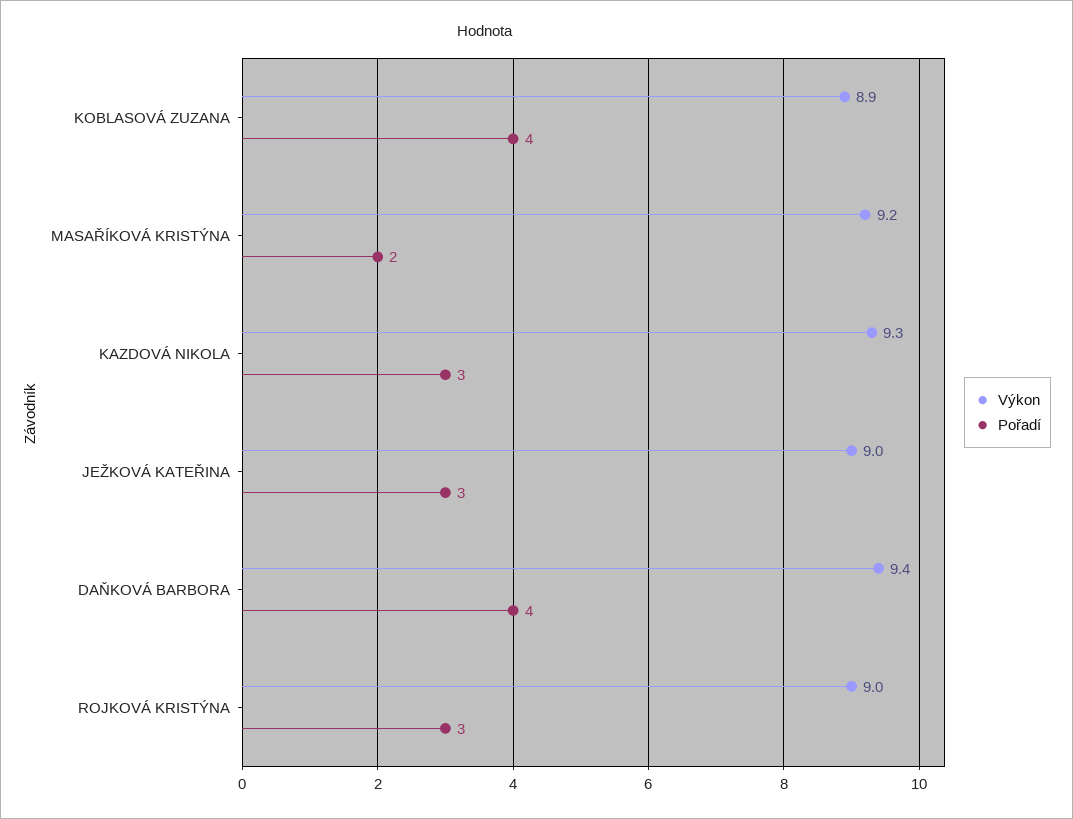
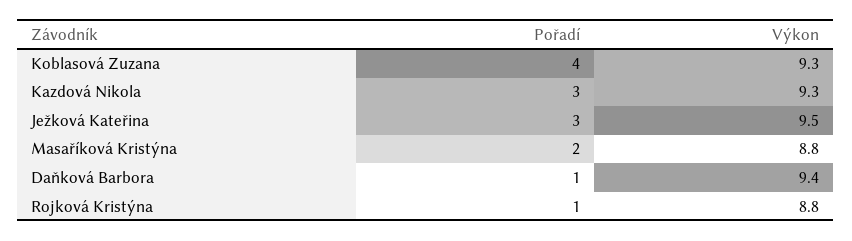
Výkon, KOBLASOVÁ ZUZANA: 8.9 -> 9.3
Výkon, MASAŘÍKOVÁ KRISTÝNA: 9.2 -> 8.8
Výkon, JEŽKOVÁ KATEŘINA: 9 -> 9.5
Pořadí, DAŇKOVÁ BARBORA: 4 -> 1
Výkon, ROJKOVÁ KRISTÝNA: 9 -> 8.8
Pořadí, ROJKOVÁ KRISTÝNA: 3 -> 1

